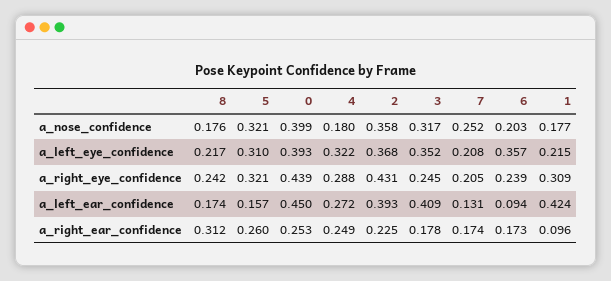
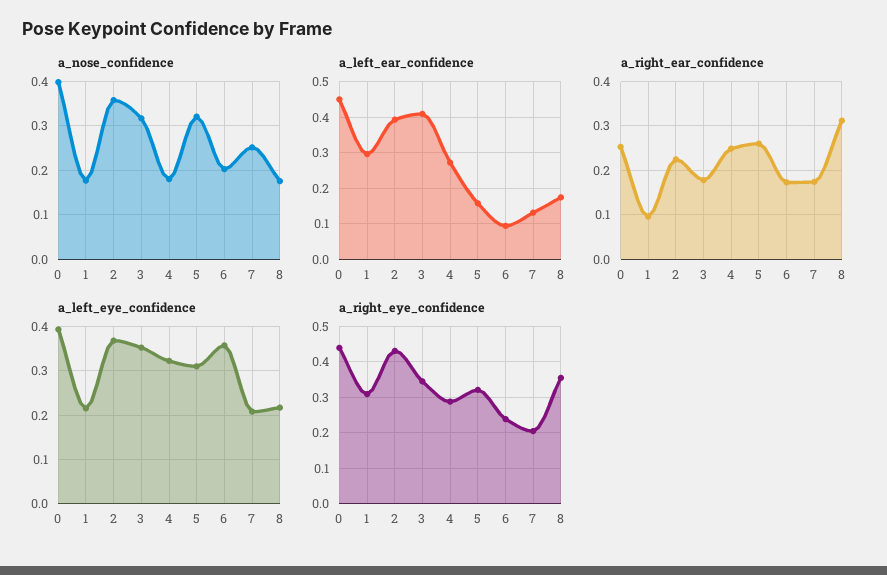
a_right_eye_confidence, 8: 0.242 -> 0.36
a_right_eye_confidence, 3: 0.245 -> 0.34
a_left_ear_confidence, 1: 0.424 -> 0.3

